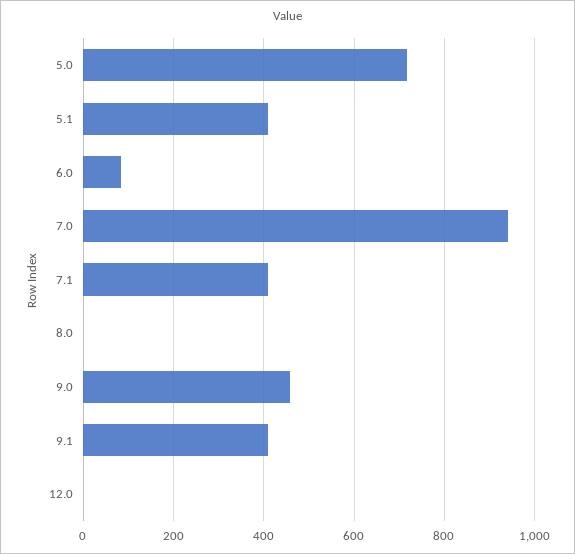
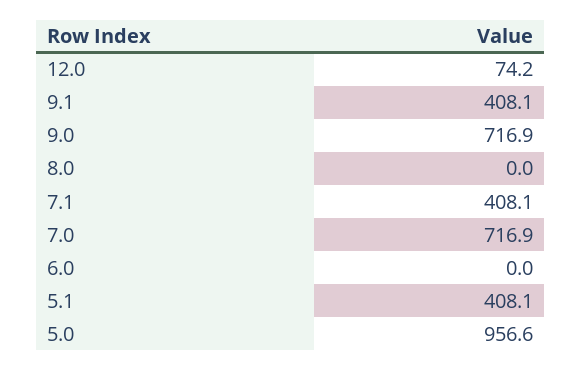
5.0: 720 -> 956.6
6.0: 80 -> 0
7.0: 940 -> 716.9
9.0: 460 -> 716.9
12.0: 0 -> 74.2

